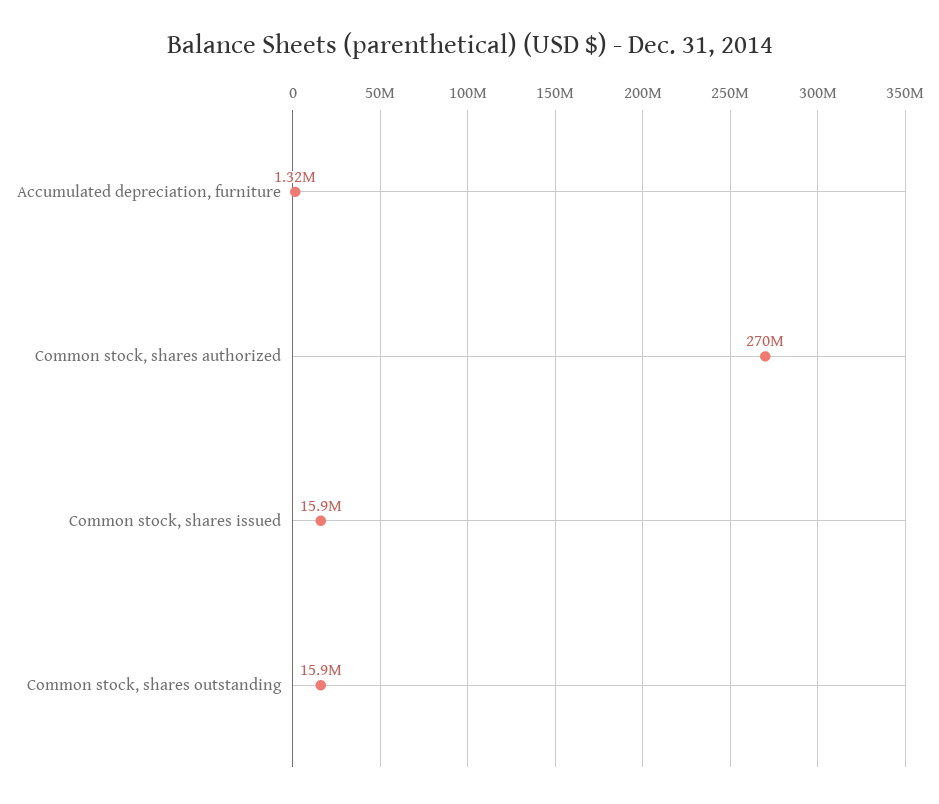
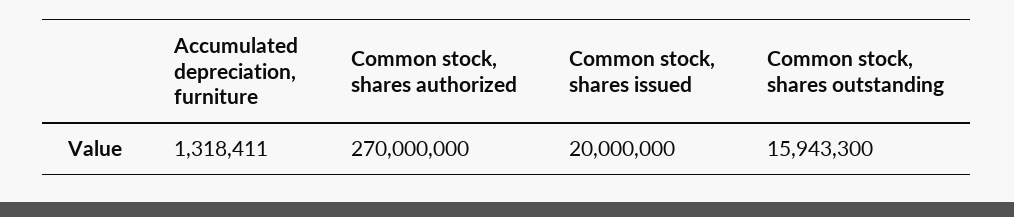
Common stock, shares issued: 15900000 -> 20000000

